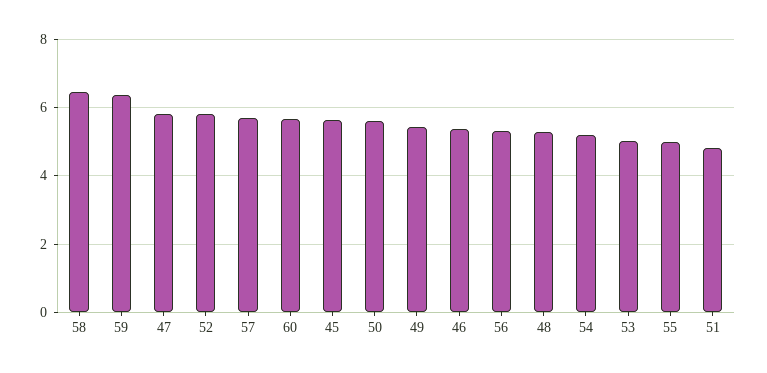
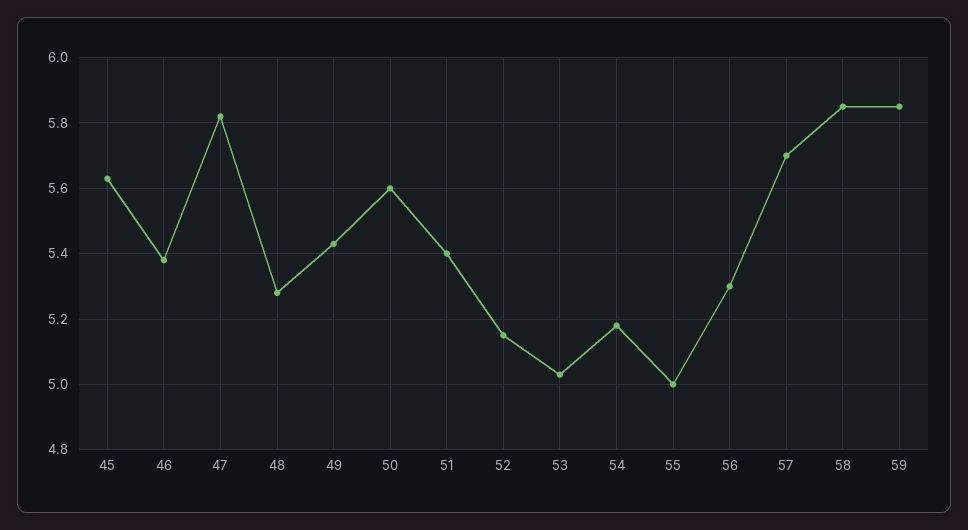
58: 6.4 -> 5.85
59: 6.4 -> 5.85
52: 5.8 -> 5.15
60: 5.6 -> none
51: 4.8 -> 5.4

